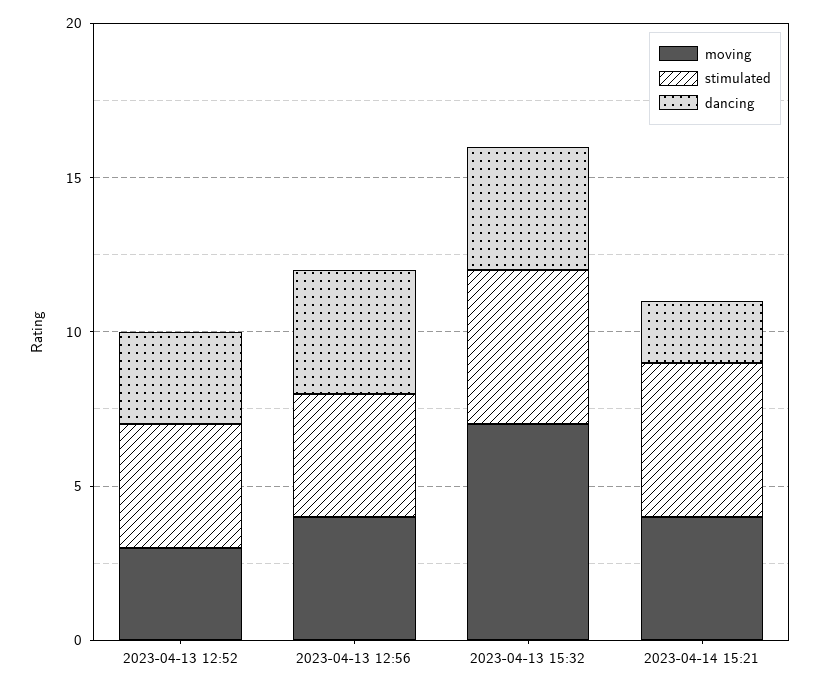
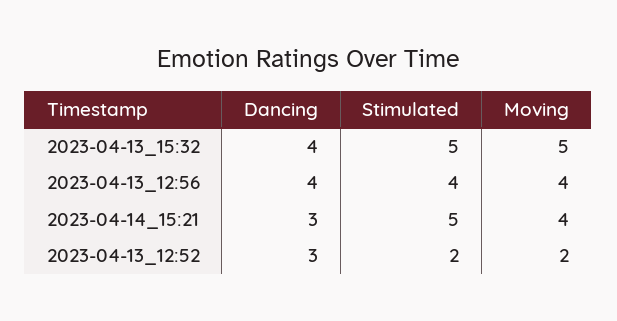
moving, 2023-04-13 12:52: 3 -> 2
stimulated, 2023-04-13 12:52: 4 -> 2
moving, 2023-04-13 15:32: 7 -> 5
dancing, 2023-04-14 15:21: 2 -> 3

